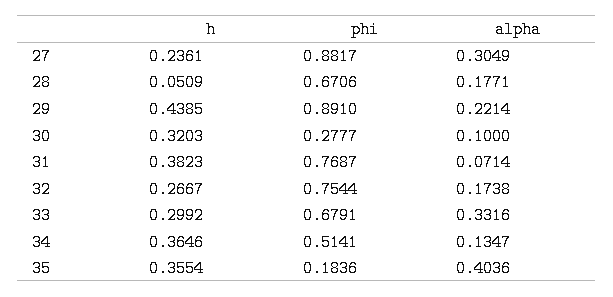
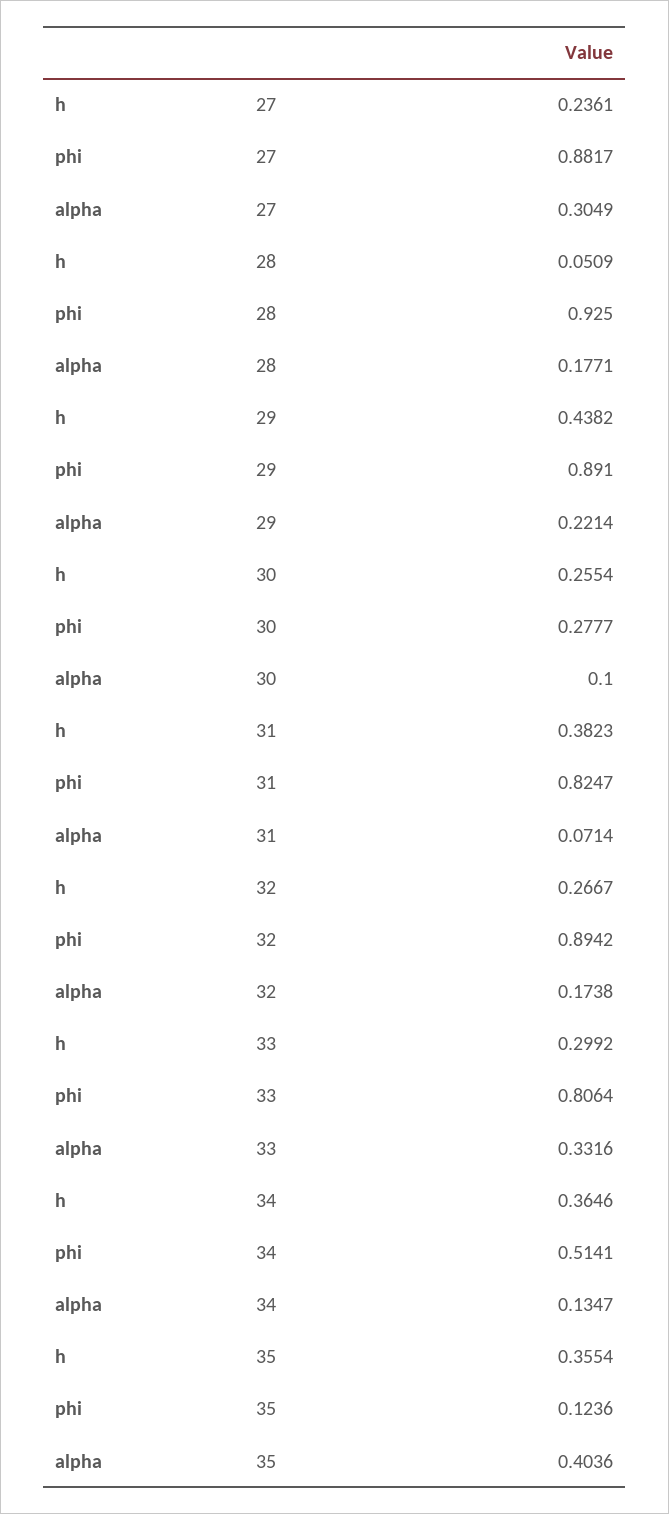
phi, 28: 0.6706 -> 0.925
h, 29: 0.4385 -> 0.4382
h, 30: 0.3203 -> 0.2554
phi, 31: 0.7687 -> 0.8247
phi, 32: 0.7544 -> 0.8942
phi, 33: 0.6791 -> 0.8064
phi, 35: 0.1836 -> 0.1236

